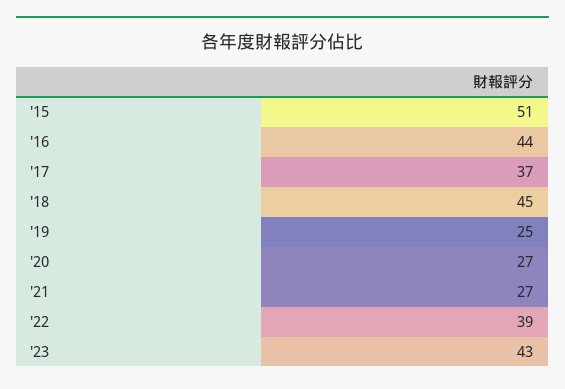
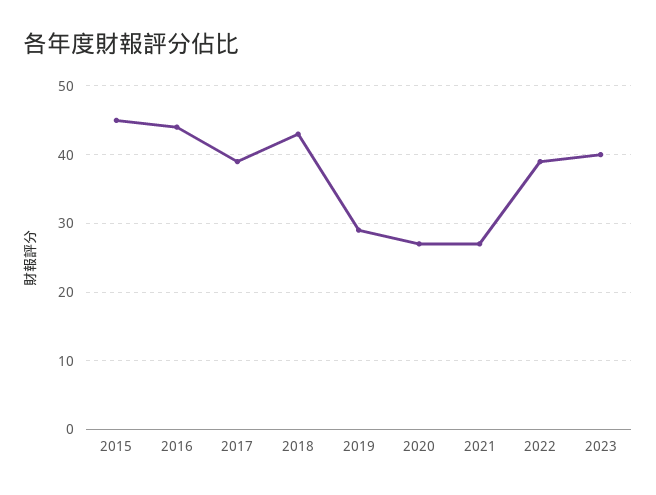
'15: 51 -> 45
'17: 37 -> 39
'18: 45 -> 43
'19: 25 -> 29
'23: 43 -> 40

